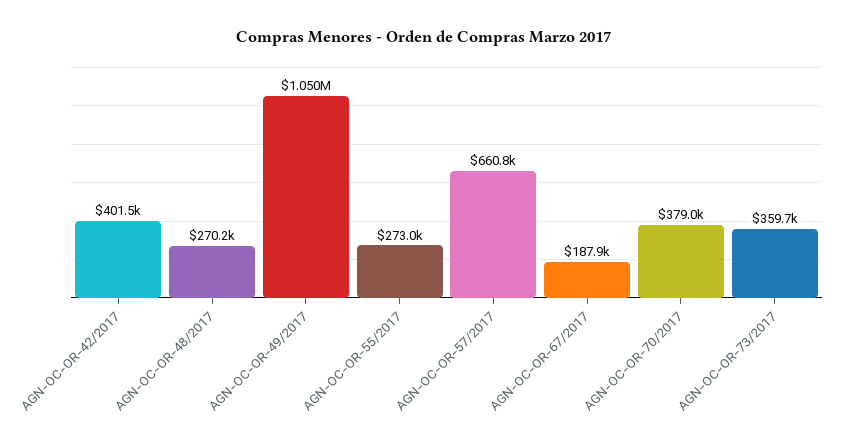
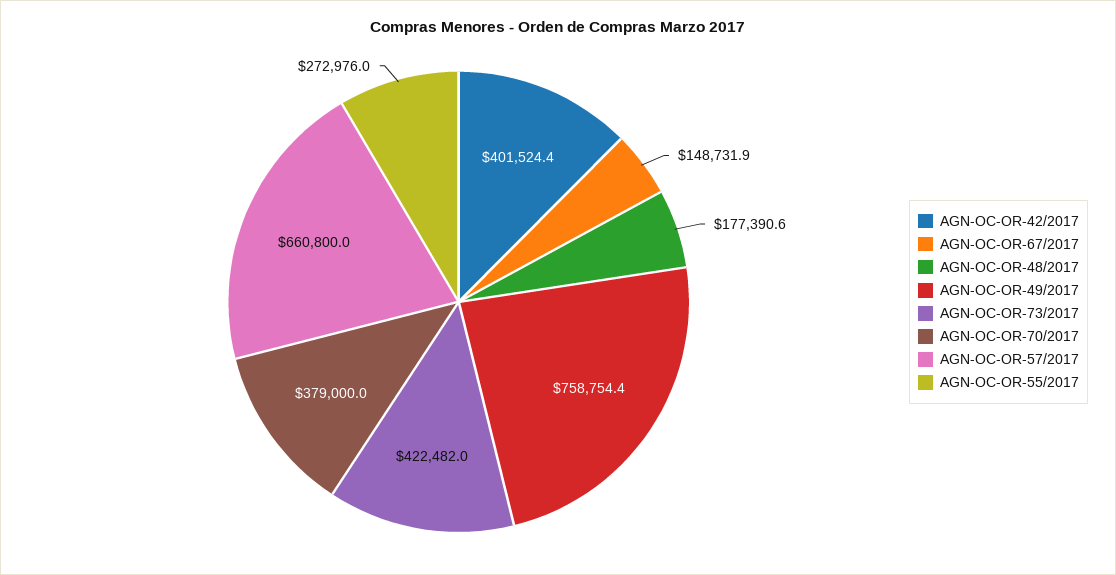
AGN-OC-OR-48/2017: 270200 -> 177390.6
AGN-OC-OR-49/2017: 1050000 -> 758754.4
AGN-OC-OR-67/2017: 187900 -> 148731.9
AGN-OC-OR-73/2017: 359700 -> 422482

